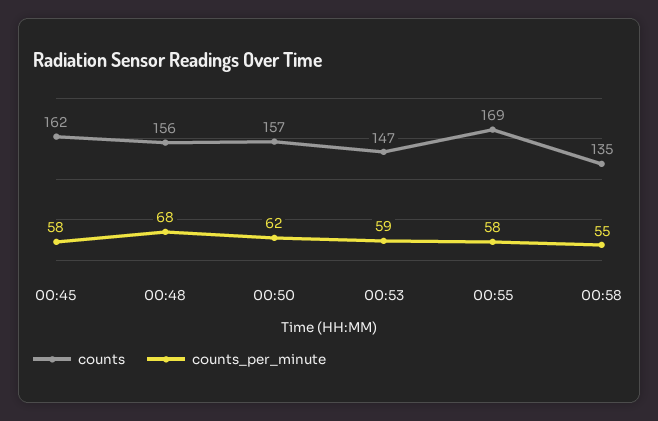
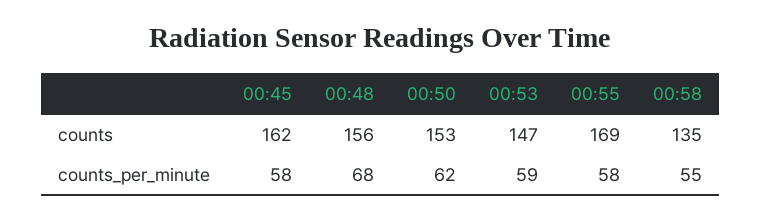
counts, 00:50: 157 -> 153

